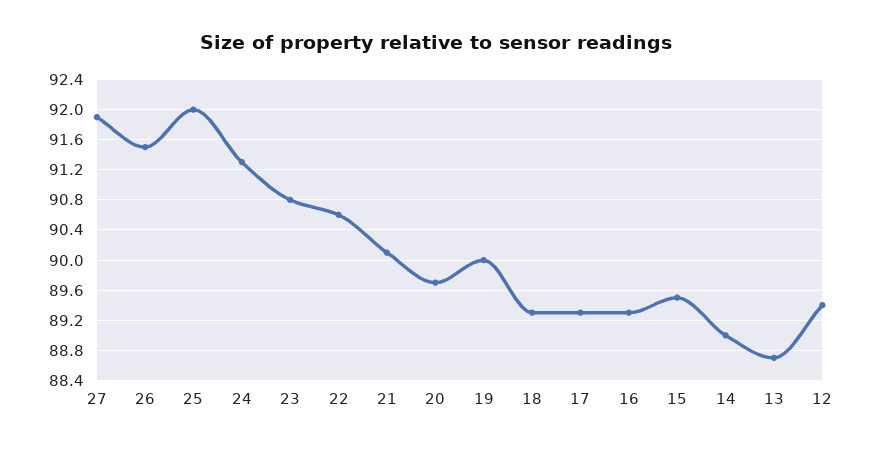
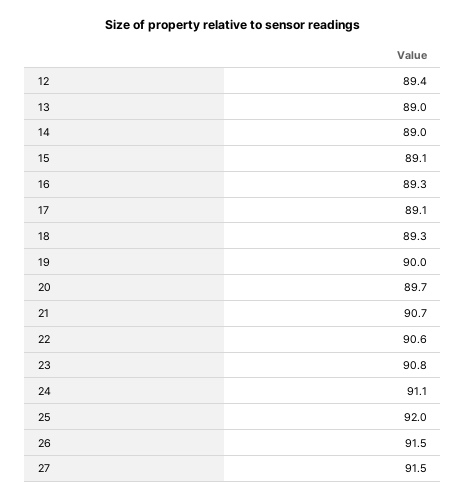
27: 91.9 -> 91.5
24: 91.3 -> 91.1
21: 90.1 -> 90.7
17: 89.3 -> 89.1
15: 89.5 -> 89.1
13: 88.7 -> 89

